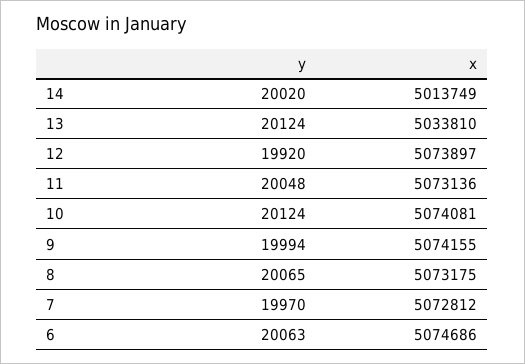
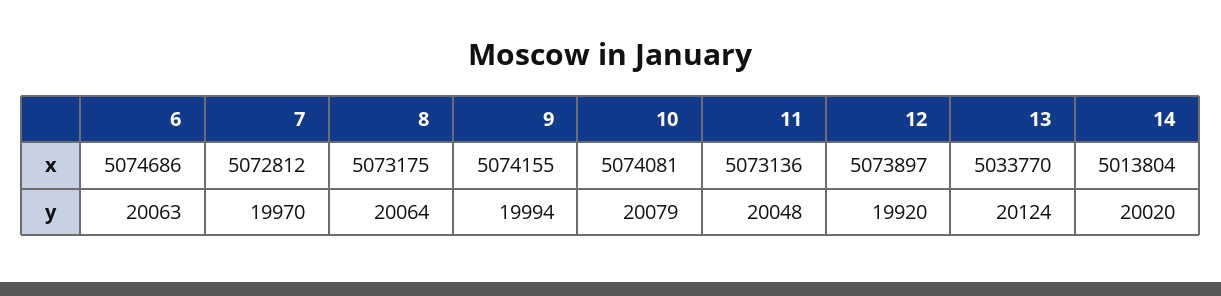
x, 14: 5013749 -> 5013804
x, 13: 5033810 -> 5033770
y, 10: 20124 -> 20079
y, 8: 20065 -> 20064

